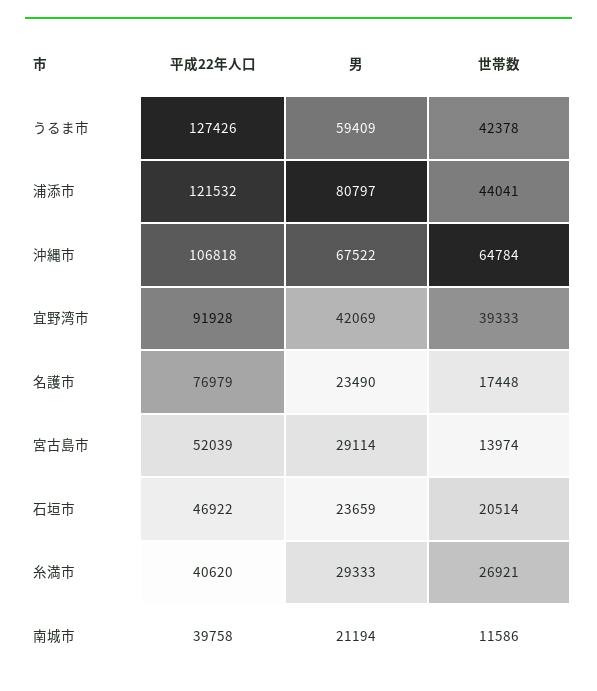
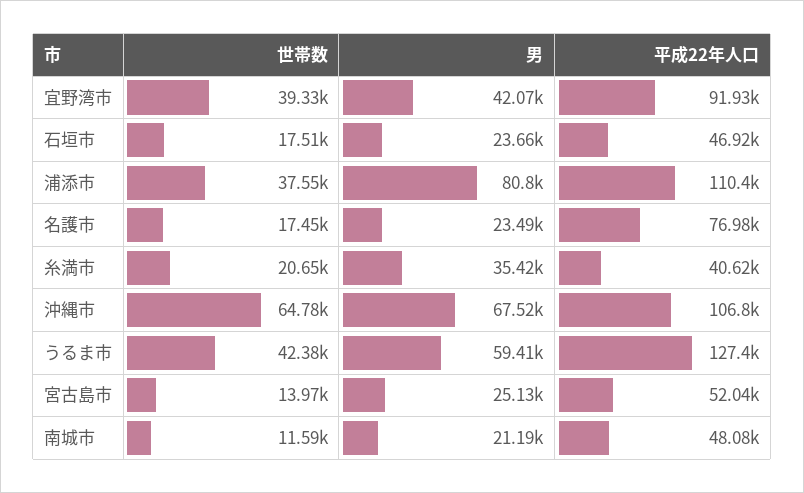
平成22年人口, 浦添市: 121532 -> 110400
世帯数, 浦添市: 44041 -> 37550
男, 宮古島市: 29114 -> 25130
世帯数, 石垣市: 20514 -> 17510
男, 糸満市: 29333 -> 35420
世帯数, 糸満市: 26921 -> 20650
平成22年人口, 南城市: 39758 -> 48080

